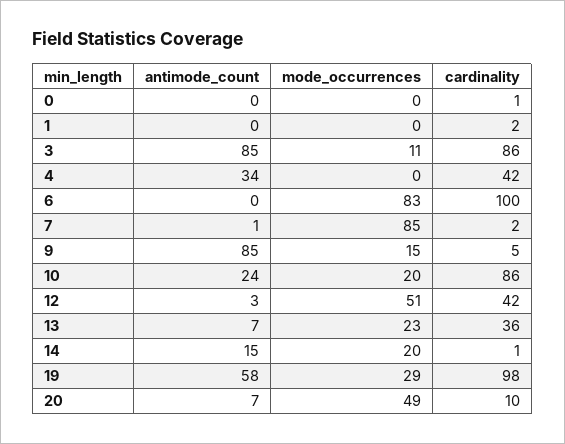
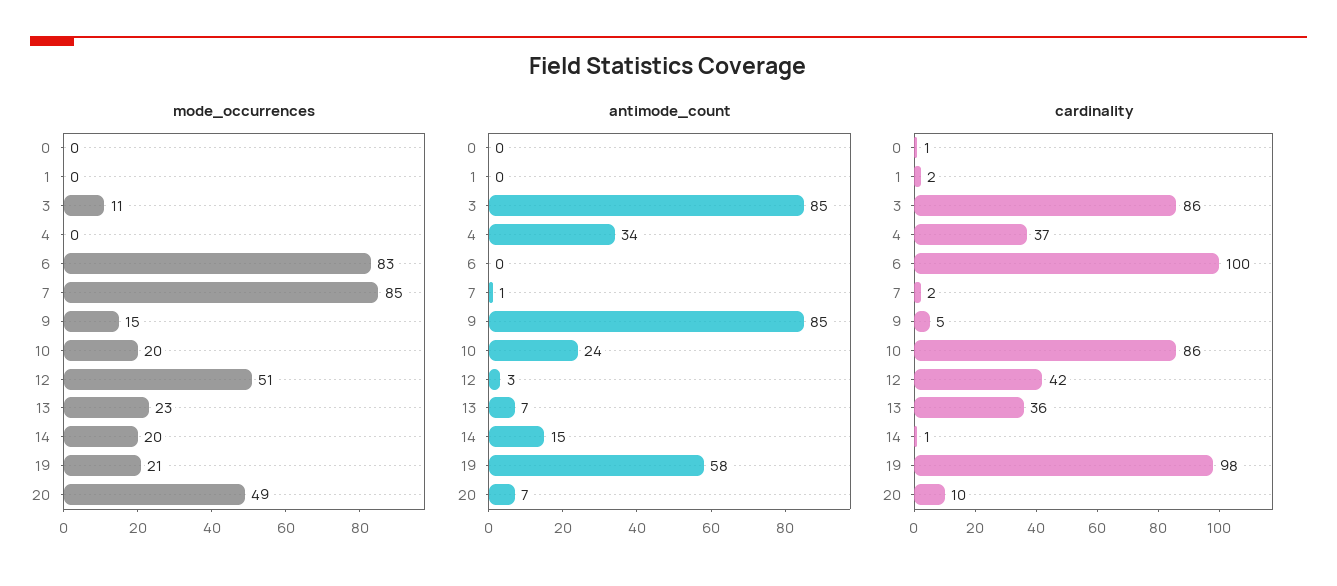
cardinality, 4: 42 -> 37
mode_occurrences, 19: 29 -> 21

